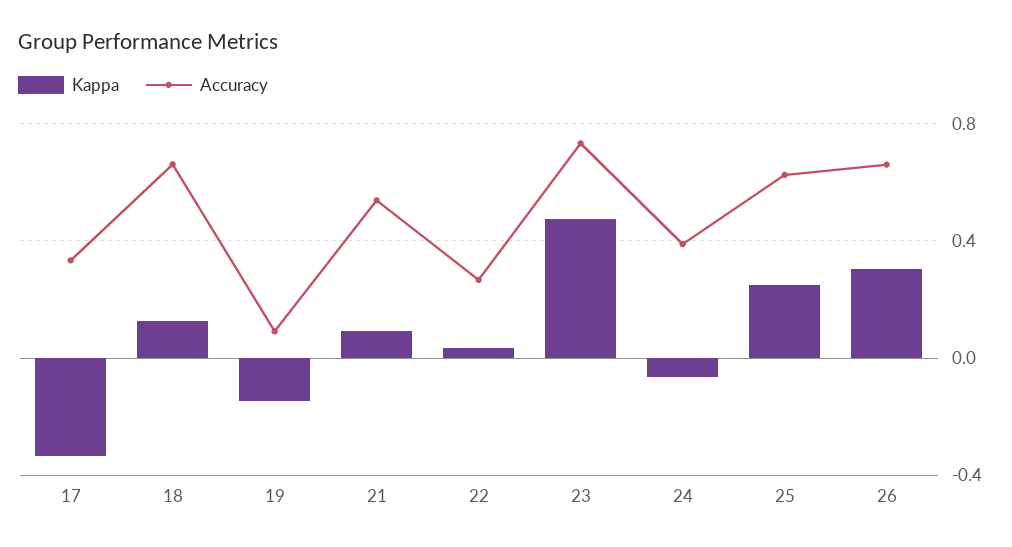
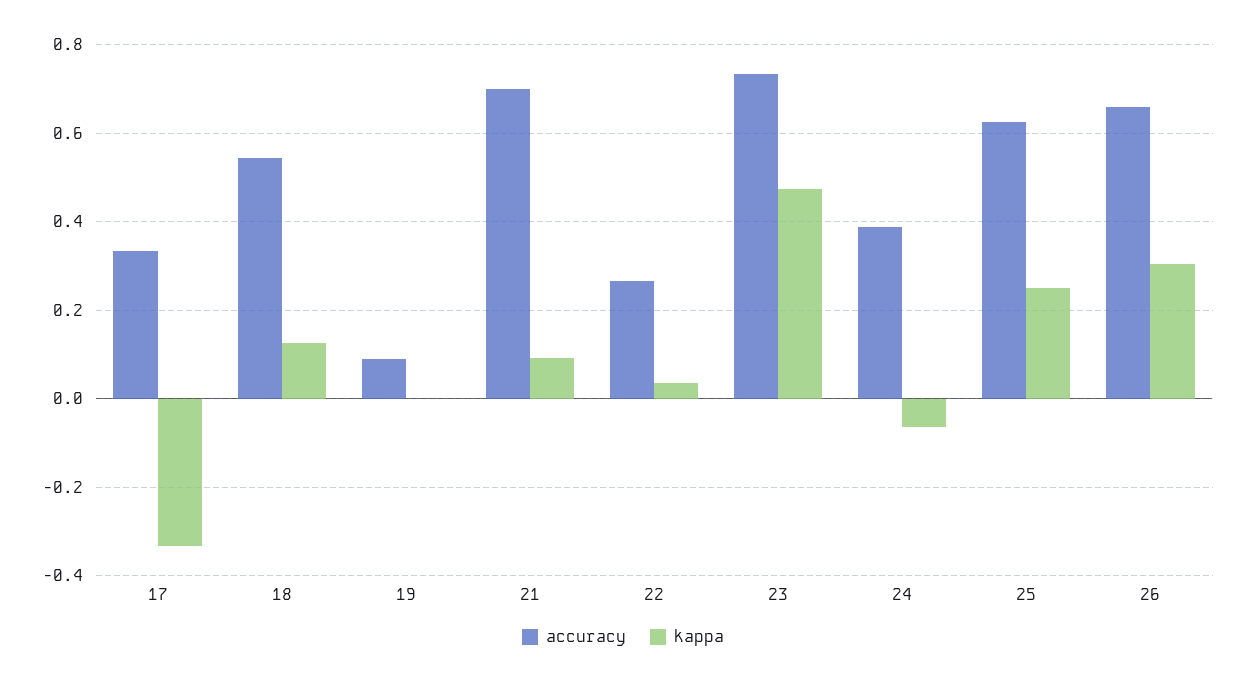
Accuracy, 18: 0.65 -> 0.54
Kappa, 19: -0.15 -> 0
Accuracy, 21: 0.55 -> 0.7

